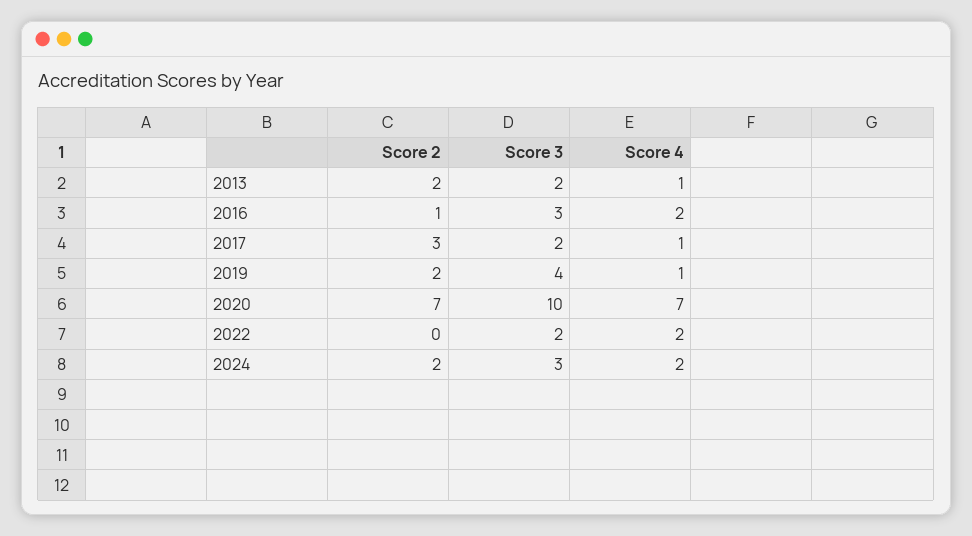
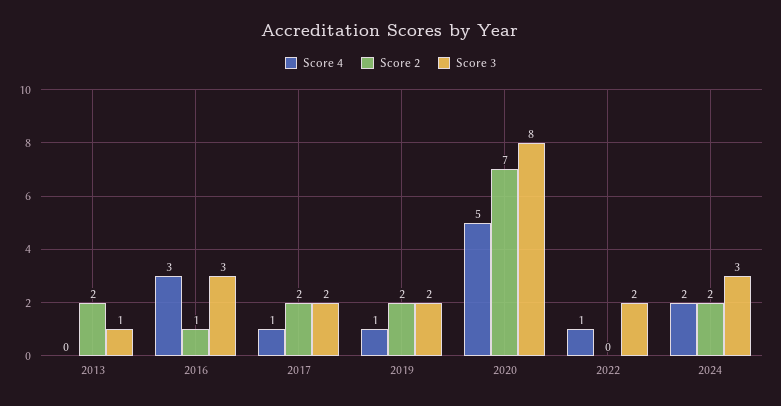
Score 3, 2013: 2 -> 1
Score 4, 2013: 1 -> 0
Score 4, 2016: 2 -> 3
Score 2, 2017: 3 -> 2
Score 3, 2019: 4 -> 2
Score 3, 2020: 10 -> 8
Score 4, 2020: 7 -> 5
Score 4, 2022: 2 -> 1

